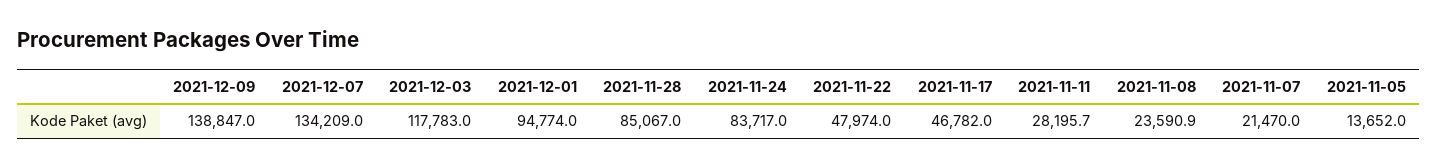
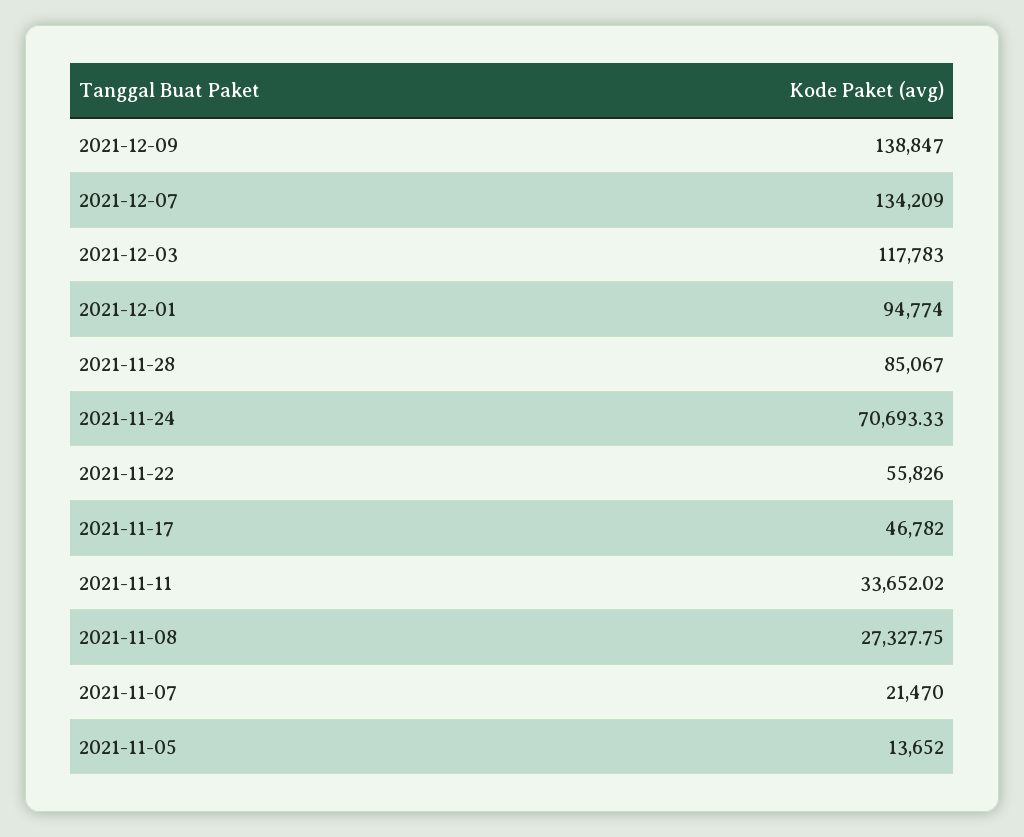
2021-11-24: 83717 -> 70693.33
2021-11-22: 47974 -> 55826
2021-11-11: 28195.7 -> 33652.02
2021-11-08: 23590.9 -> 27327.75

